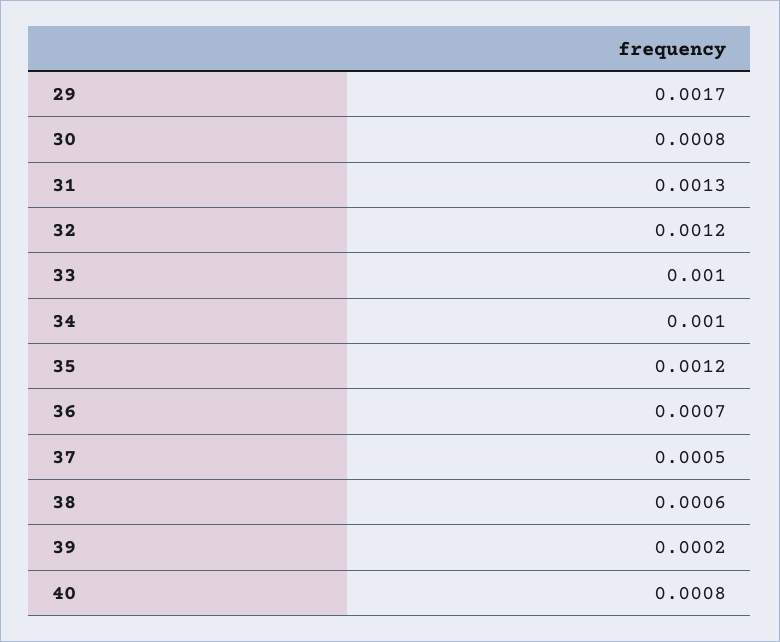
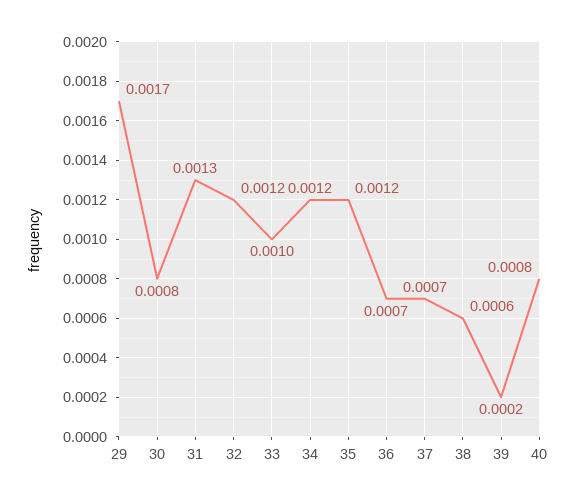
34: 0.001 -> 0.0012
37: 0.0005 -> 0.0007

